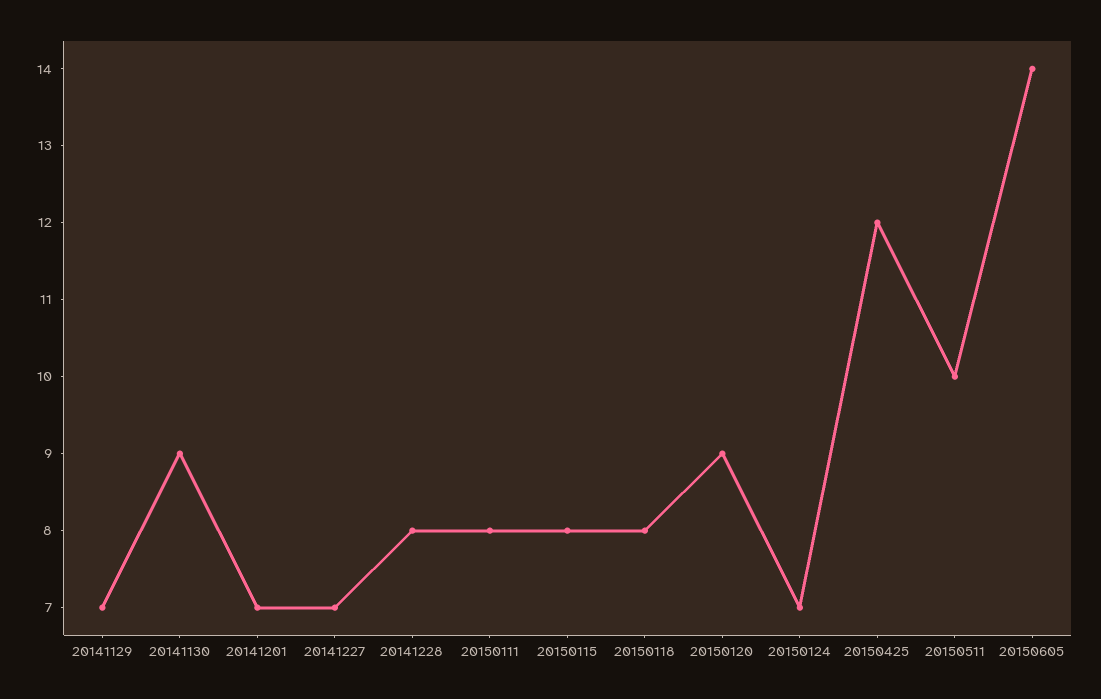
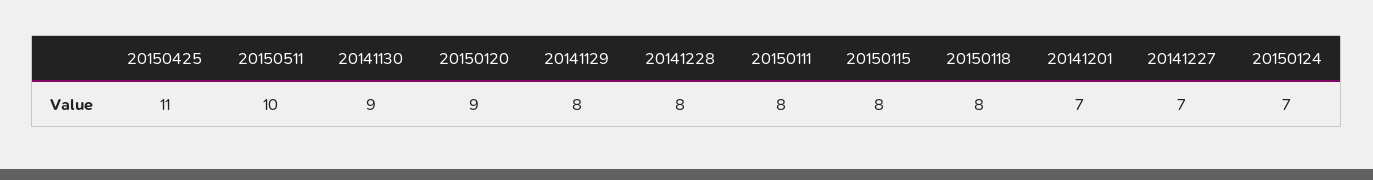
20141129: 7 -> 8
20150425: 12 -> 11
20150605: 14 -> none

